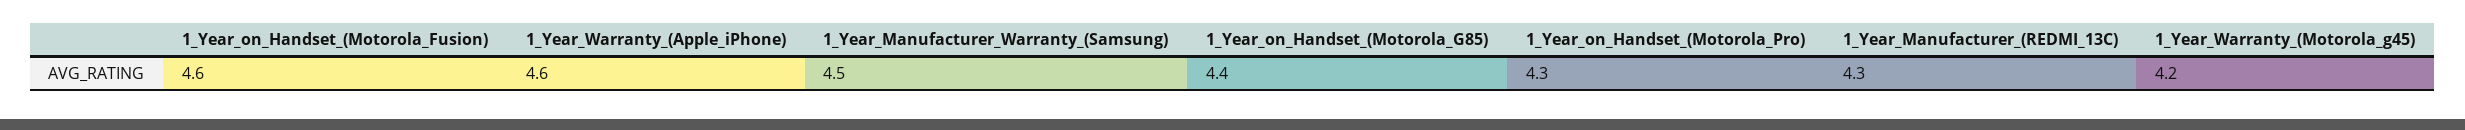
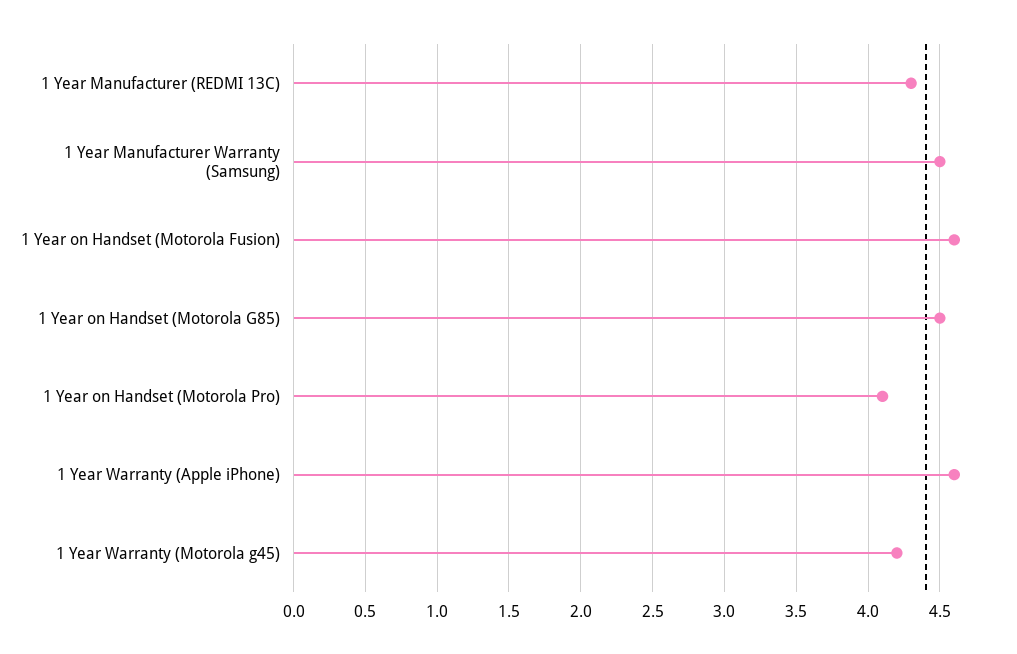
1_Year_on_Handset_(Motorola_G85): 4.4 -> 4.5
1_Year_on_Handset_(Motorola_Pro): 4.3 -> 4.1

